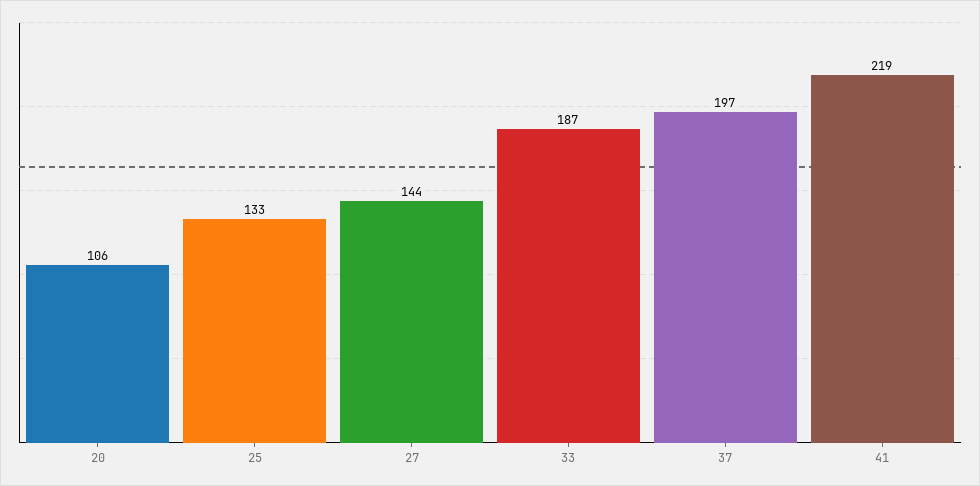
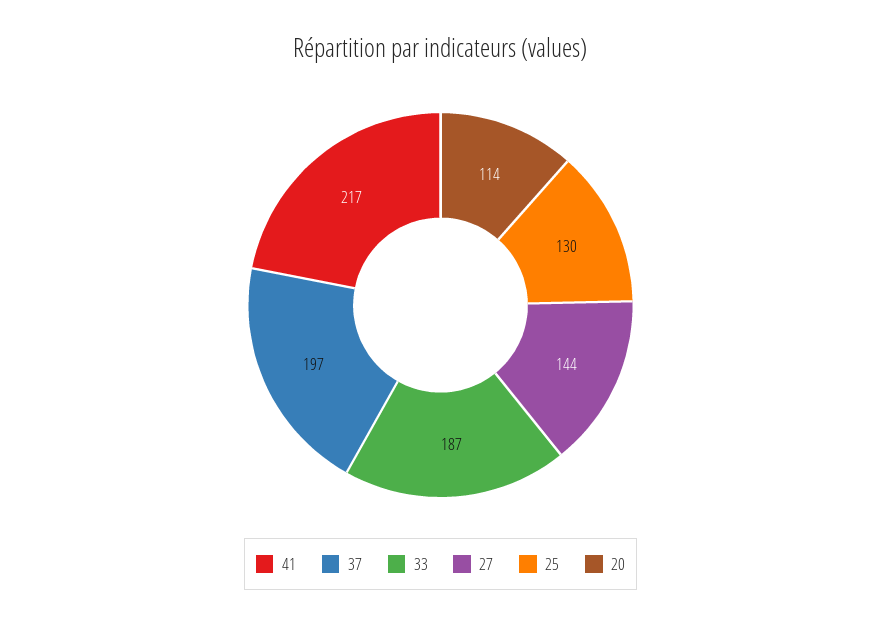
20: 106 -> 114
25: 133 -> 130
41: 219 -> 217

